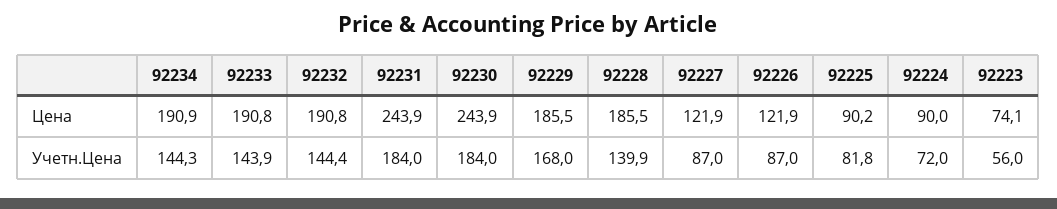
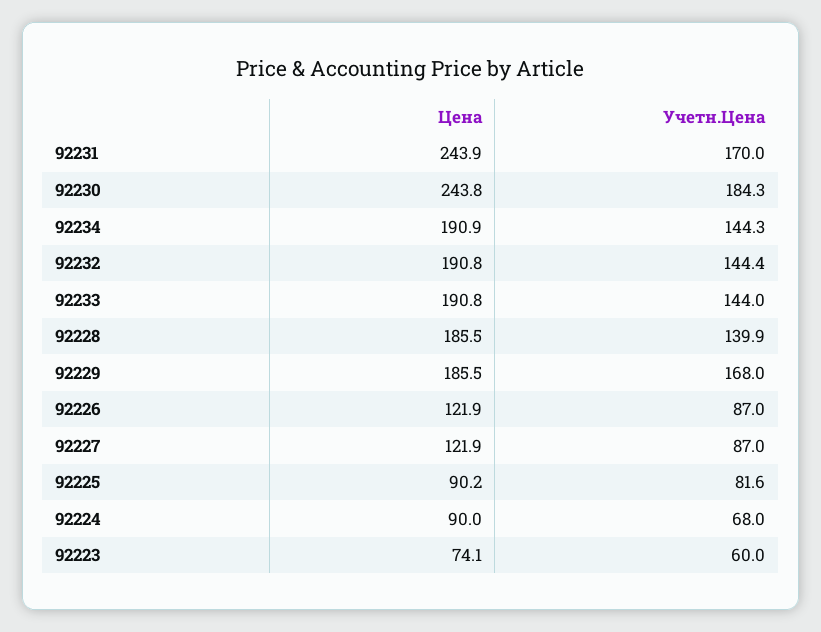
92230, Цена: 243.9 -> 243.8
92233, Учетн.Цена: 143.9 -> 144
92231, Учетн.Цена: 184 -> 170
92230, Учетн.Цена: 184 -> 184.3
92225, Учетн.Цена: 81.8 -> 81.6
92224, Учетн.Цена: 72 -> 68
92223, Учетн.Цена: 56 -> 60

